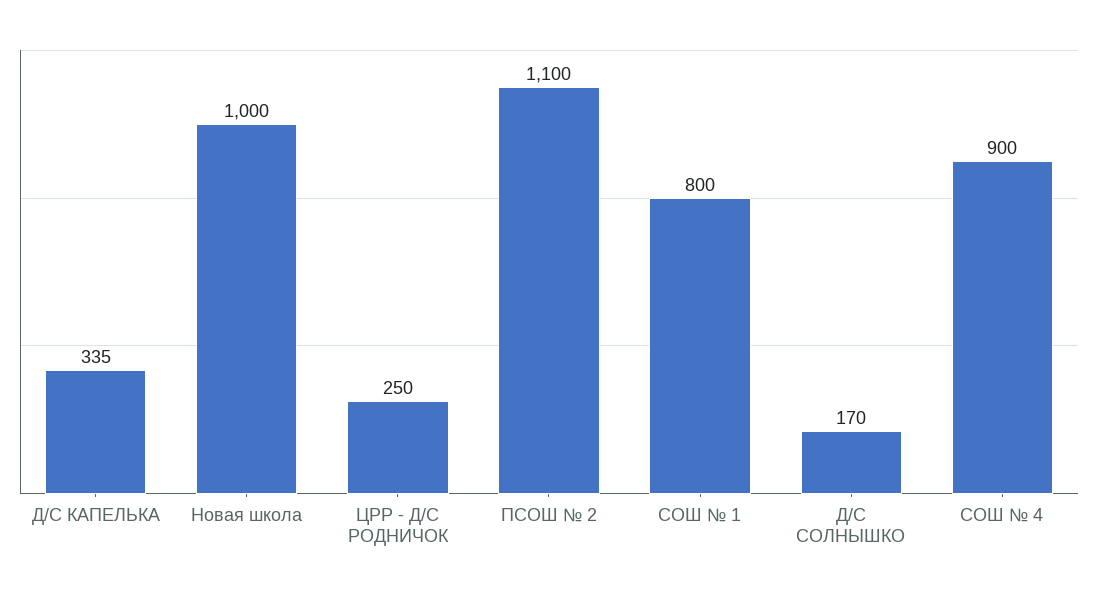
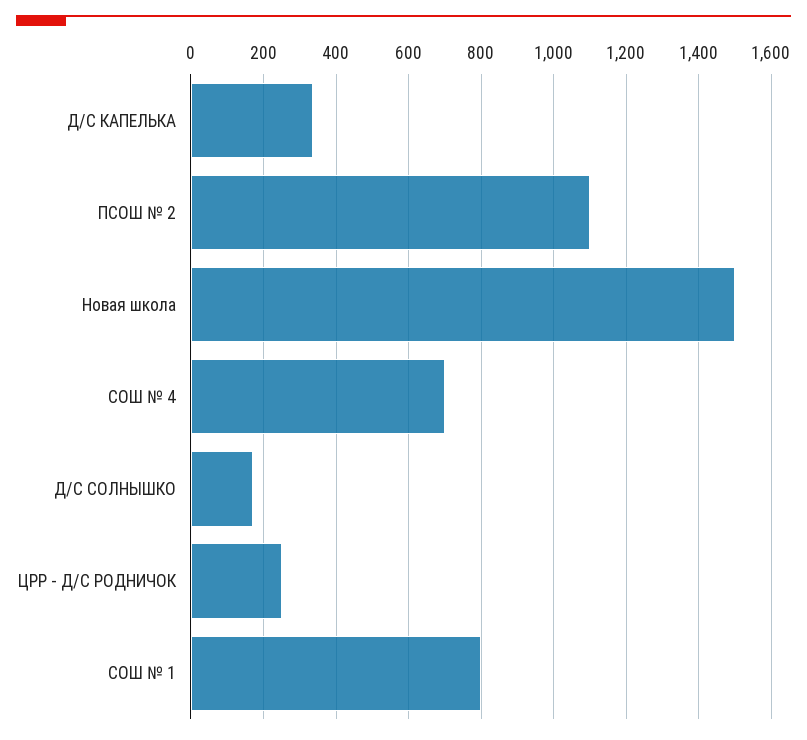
Новая школа: 1000 -> 1500
СОШ № 4: 900 -> 700

